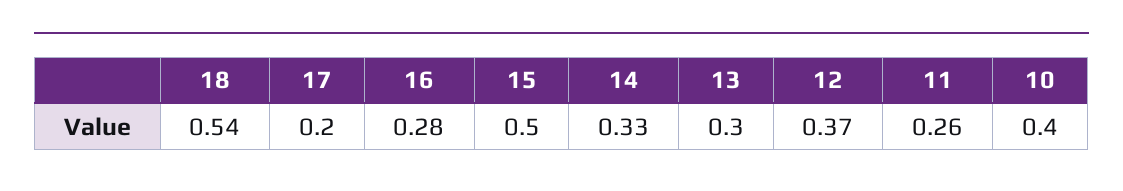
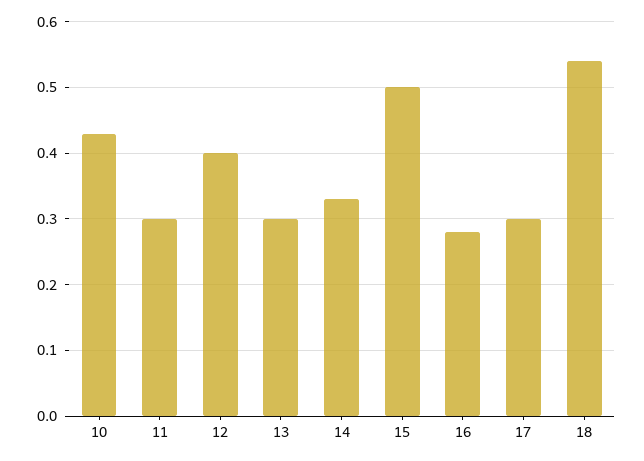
17: 0.2 -> 0.3
12: 0.37 -> 0.4
11: 0.26 -> 0.3
10: 0.4 -> 0.43

